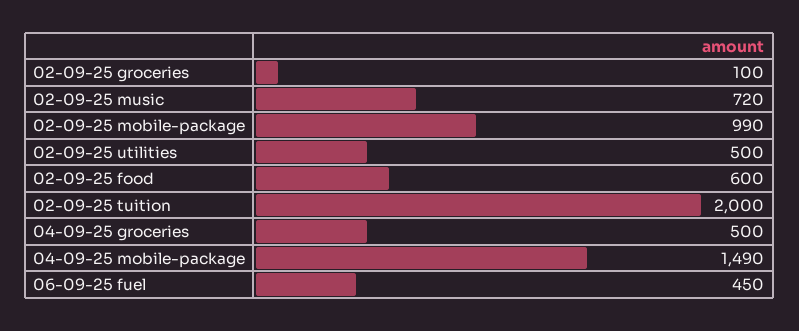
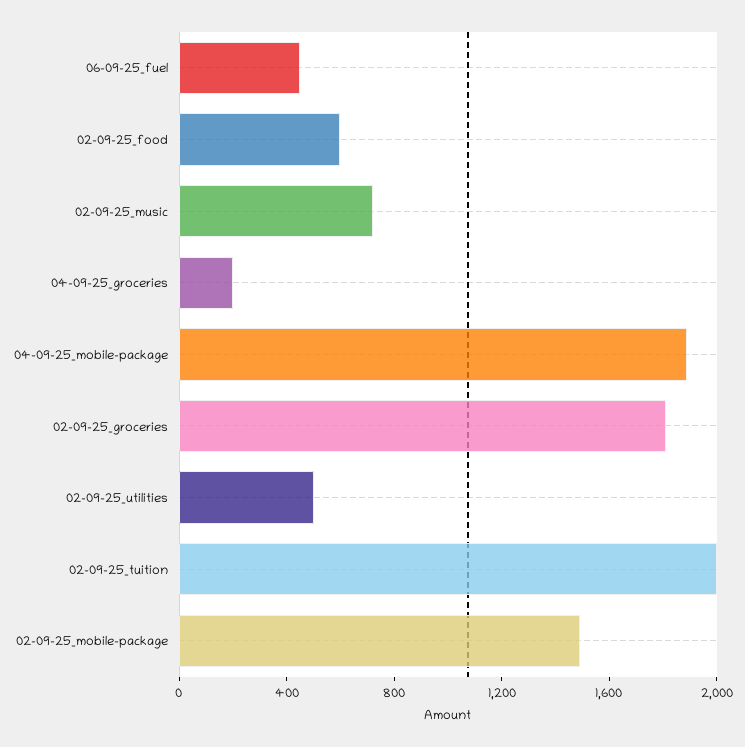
02-09-25 groceries: 100 -> 1800
02-09-25 mobile-package: 990 -> 1500
04-09-25 groceries: 500 -> 200
04-09-25 mobile-package: 1490 -> 1900

